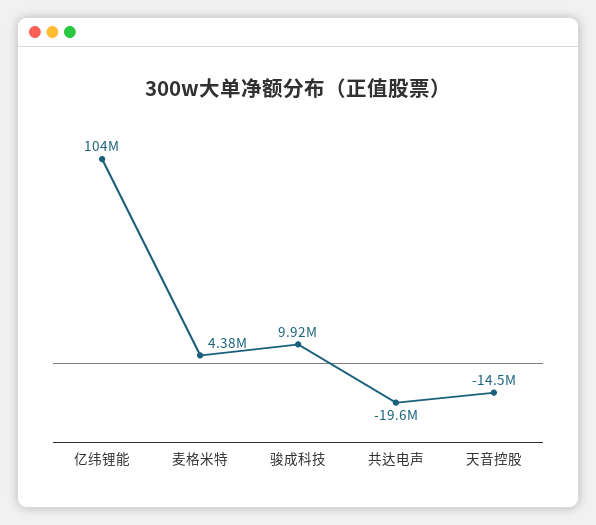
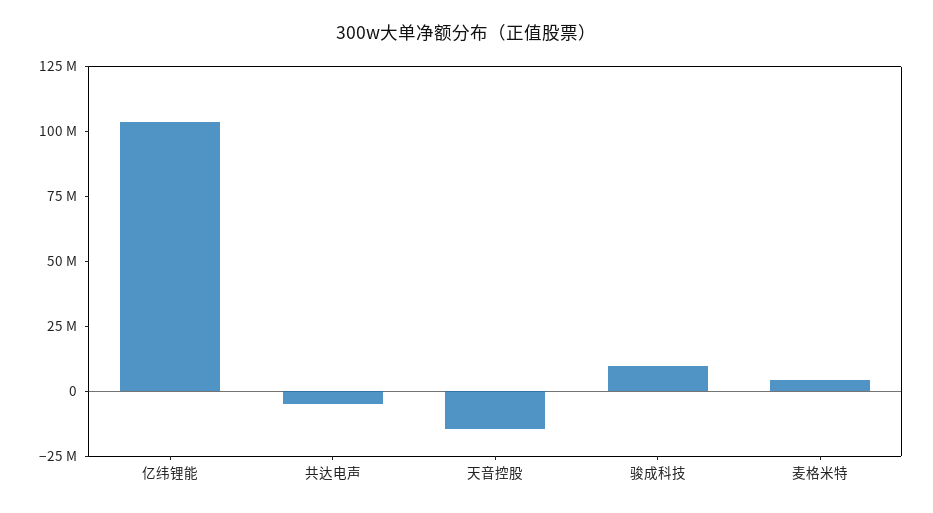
共达电声: -19600000 -> -5000000

